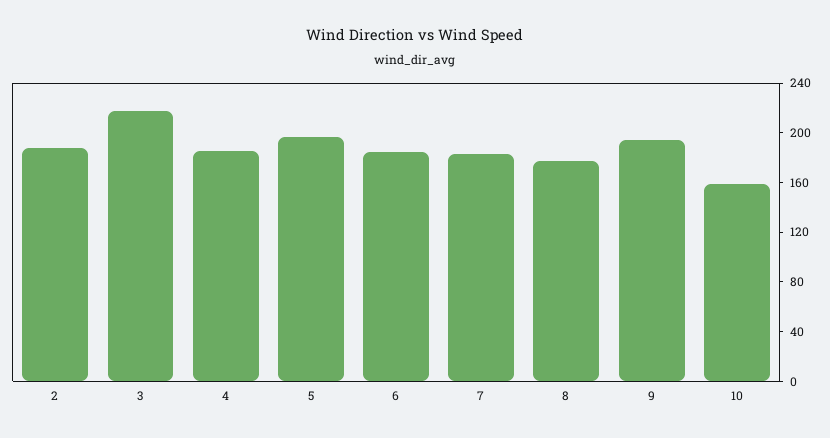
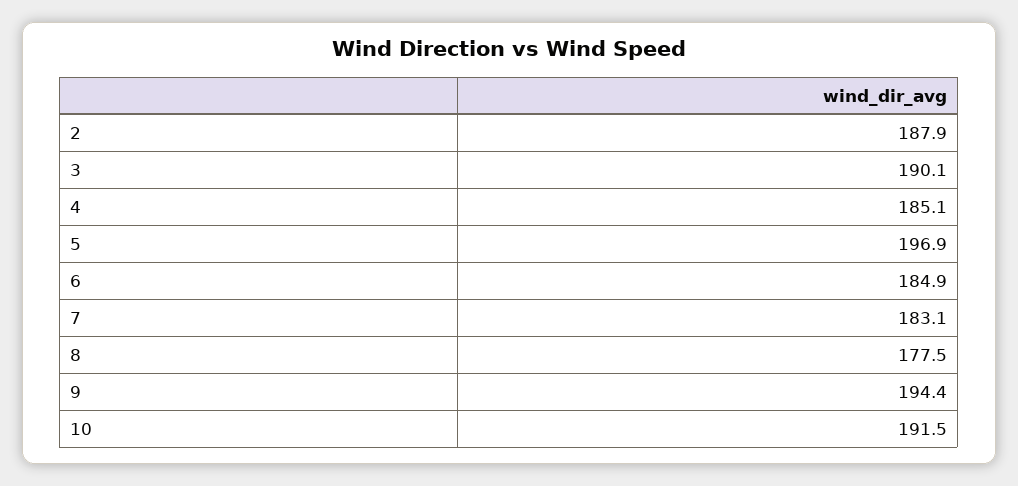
3: 220 -> 190.1
10: 160 -> 191.5

